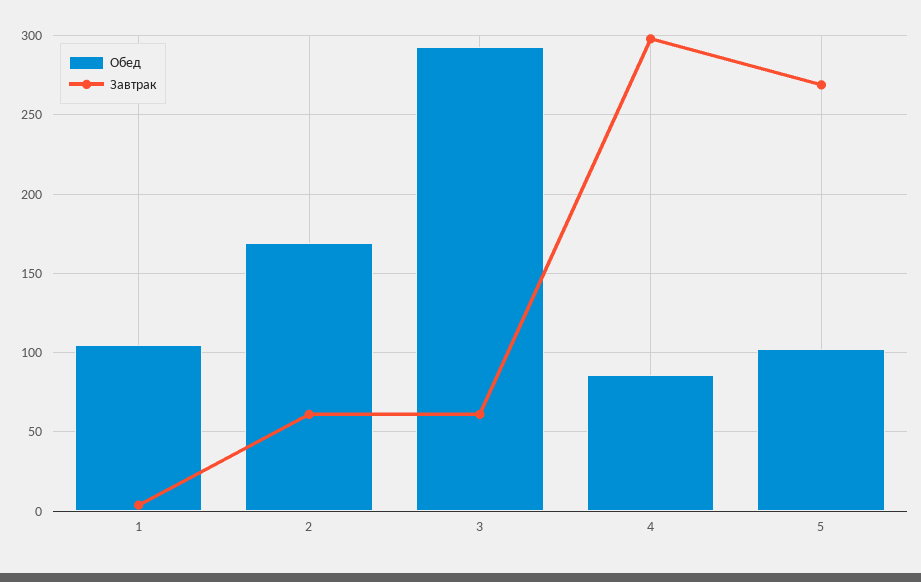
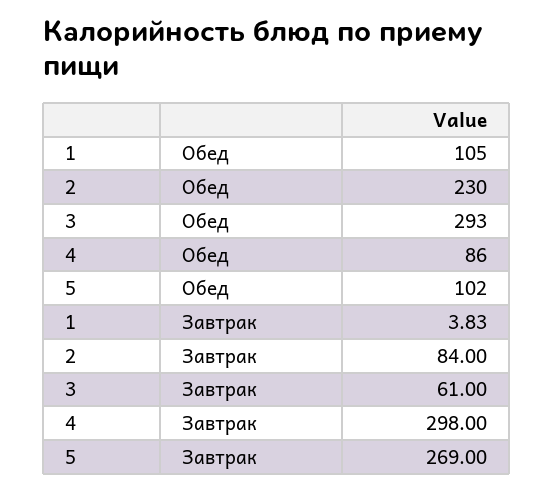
Обед, 2: 170 -> 230
Завтрак, 2: 60 -> 84

